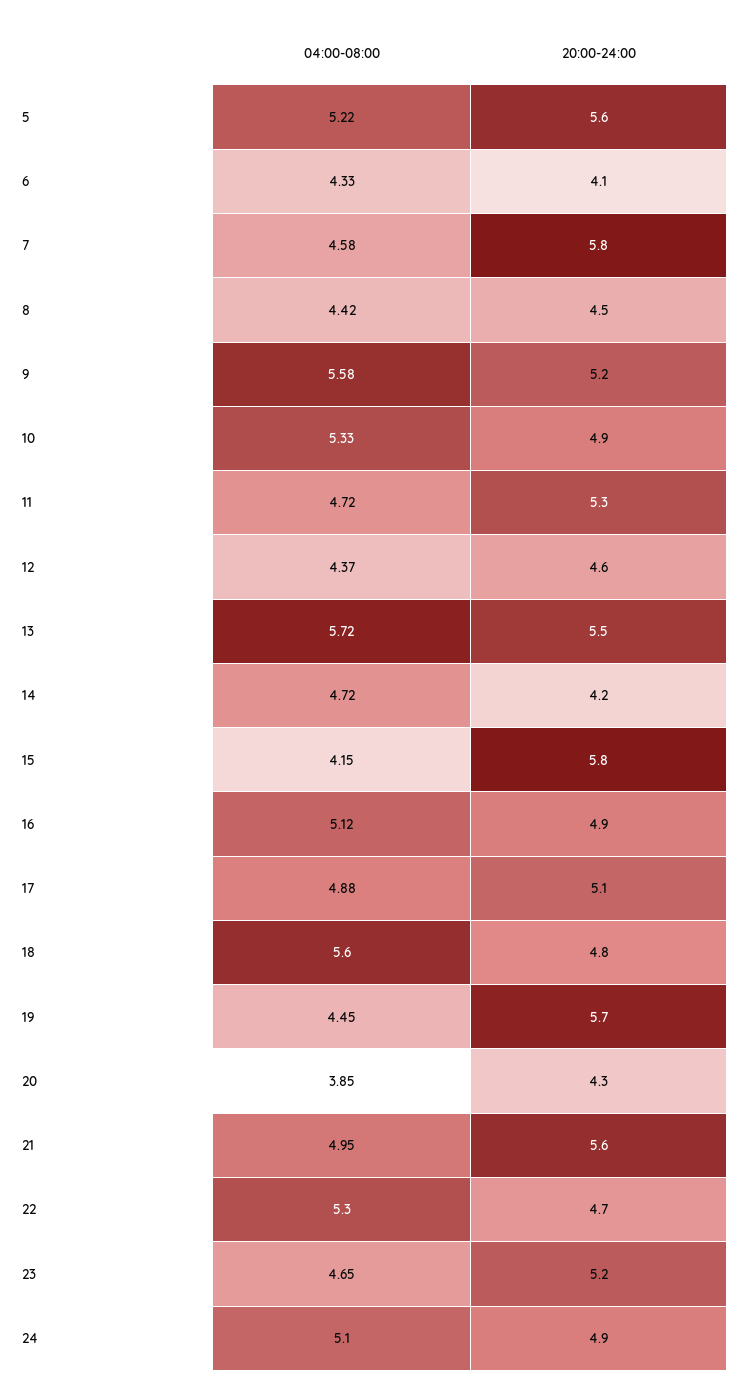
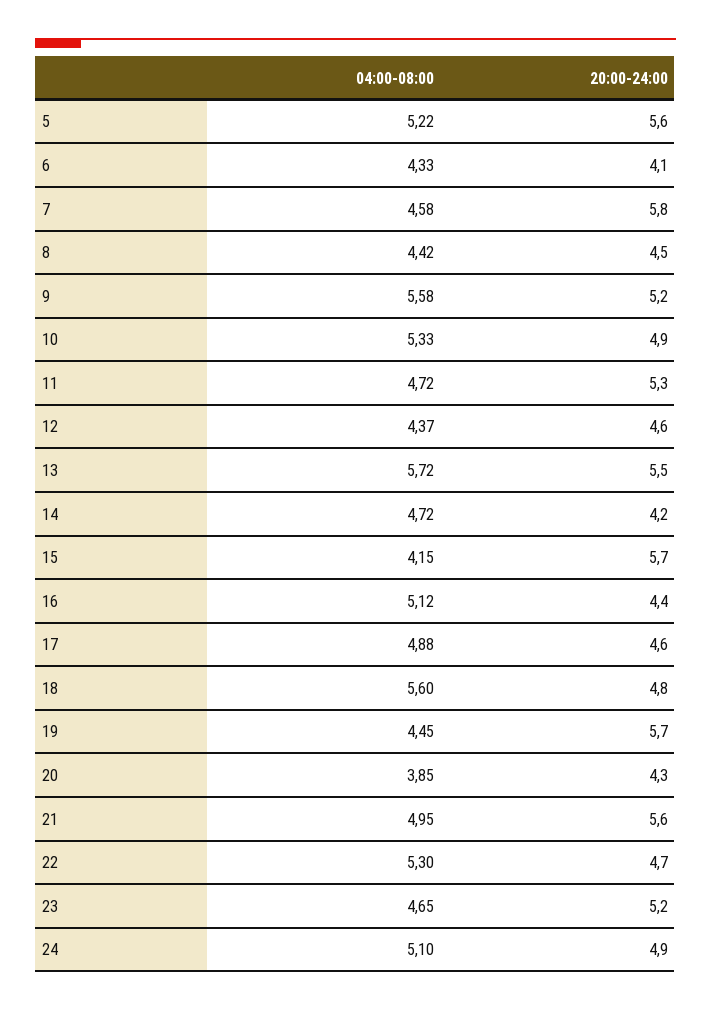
20:00-24:00, 15: 5.8 -> 5.7
20:00-24:00, 16: 4.9 -> 4.4
20:00-24:00, 17: 5.1 -> 4.6

